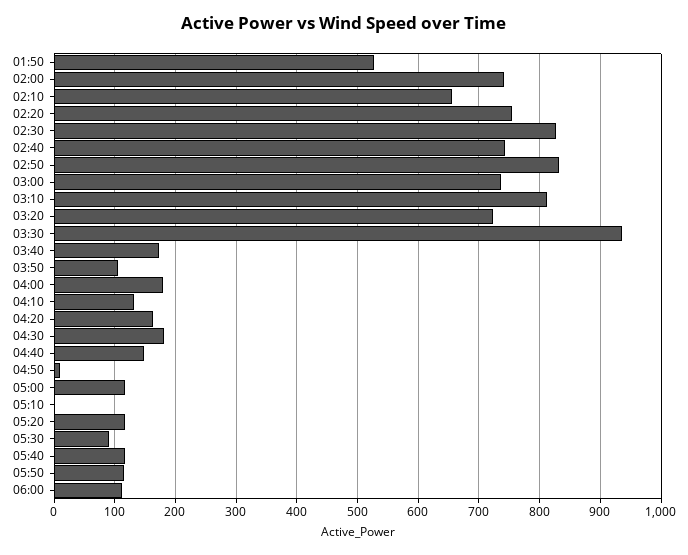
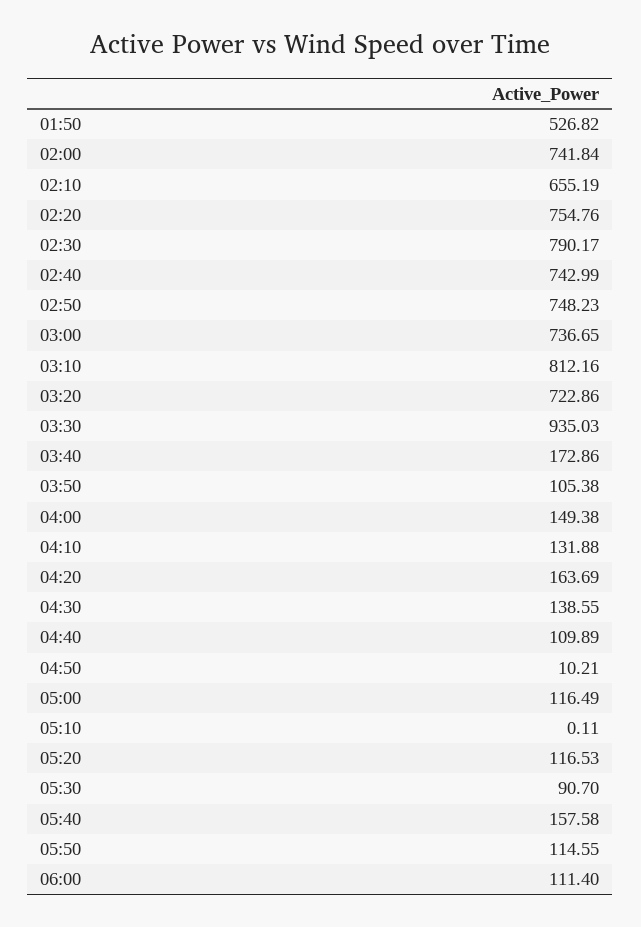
02:30: 830 -> 790.17
02:50: 830 -> 748.23
04:00: 180 -> 149.38
04:30: 180 -> 138.55
04:40: 150 -> 109.89
05:40: 120 -> 157.58

